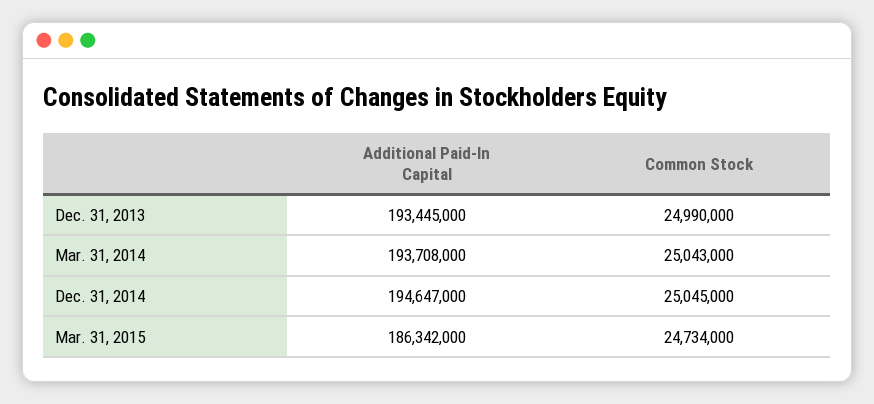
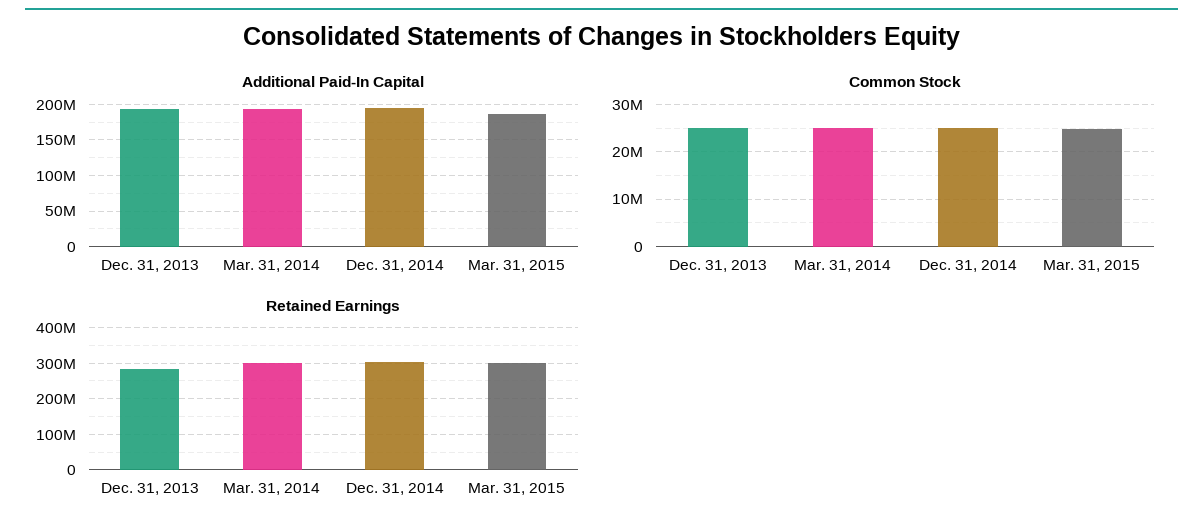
Retained Earnings, Dec. 31, 2013: none -> 280000000
Retained Earnings, Mar. 31, 2014: none -> 300000000
Retained Earnings, Dec. 31, 2014: none -> 300000000
Retained Earnings, Mar. 31, 2015: none -> 300000000

